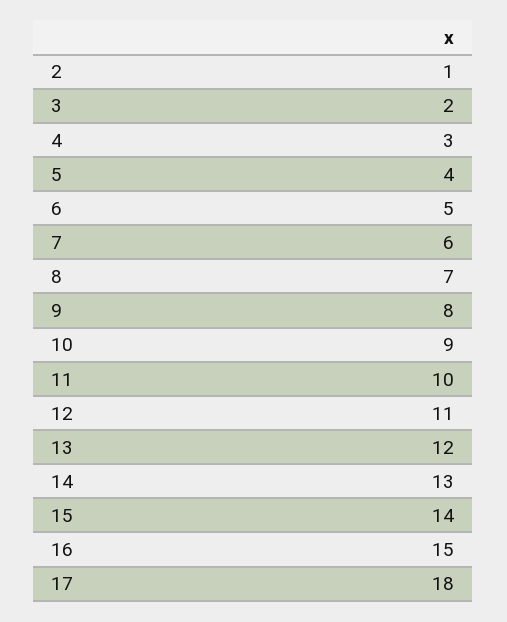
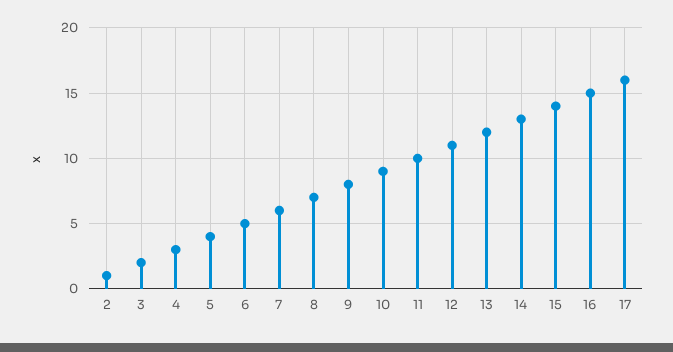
17: 18 -> 16

